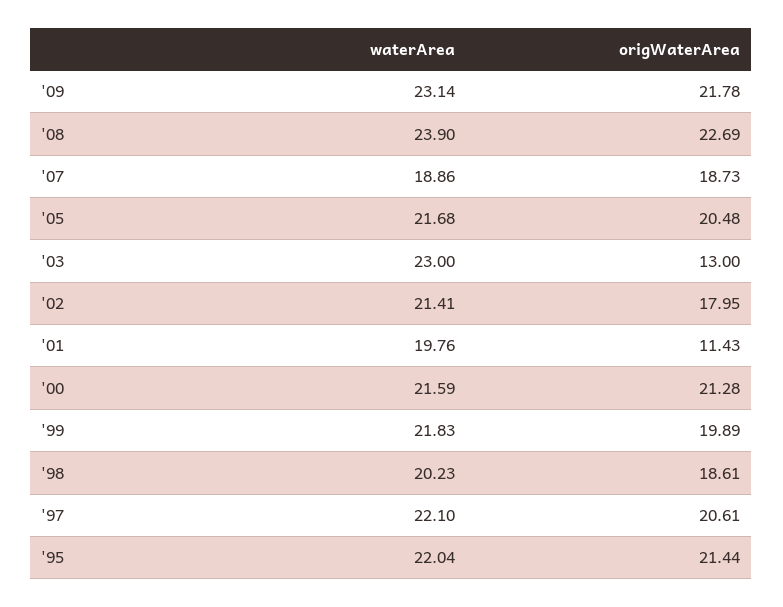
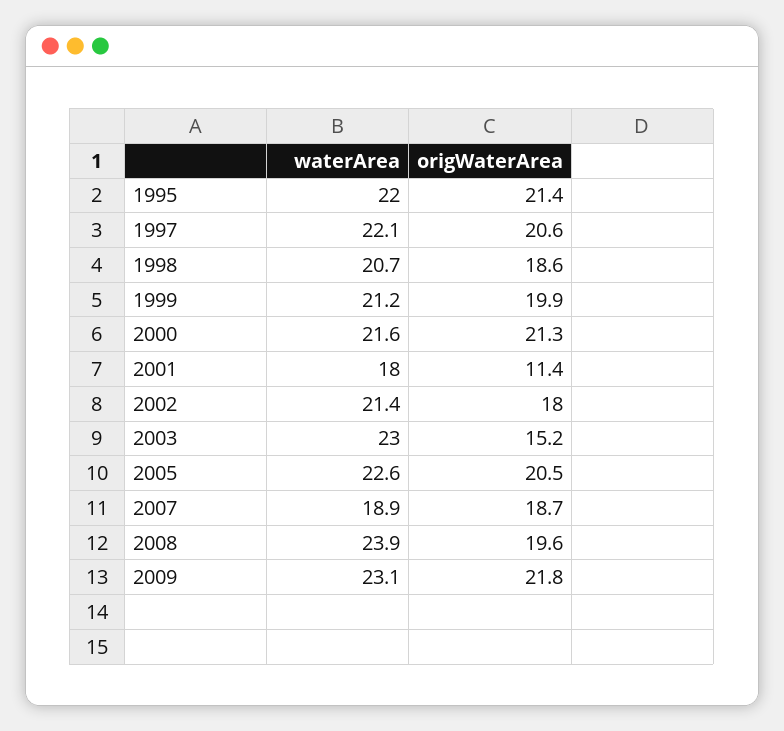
origWaterArea, '08: 22.69 -> 19.6
waterArea, '05: 21.68 -> 22.6
origWaterArea, '03: 13 -> 15.2
waterArea, '01: 19.76 -> 18
waterArea, '99: 21.83 -> 21.2
waterArea, '98: 20.23 -> 20.7

